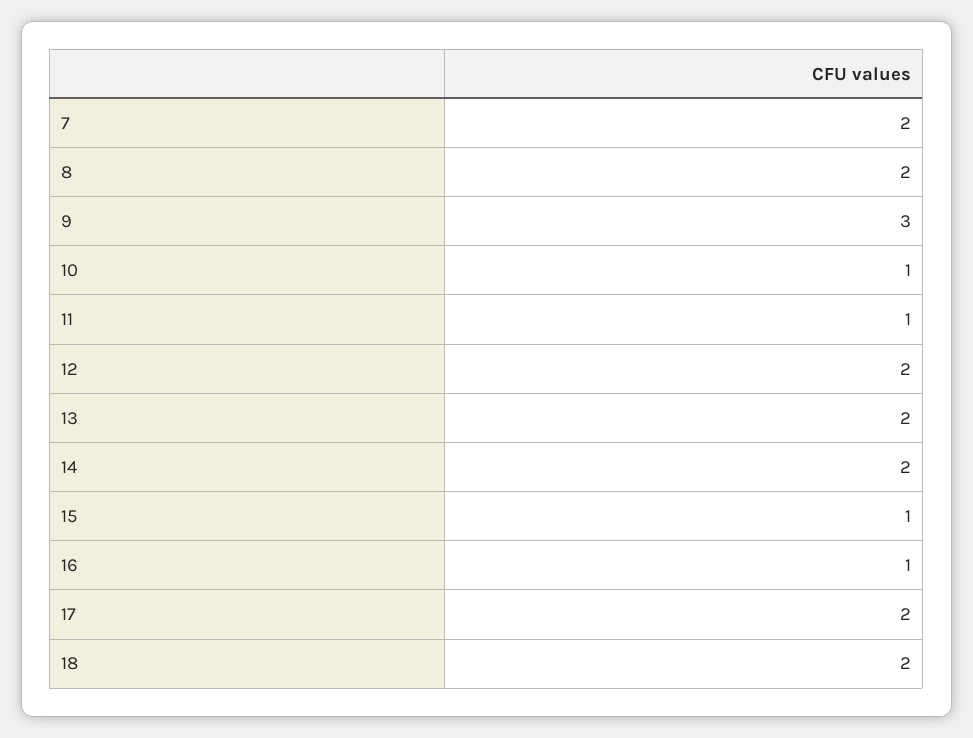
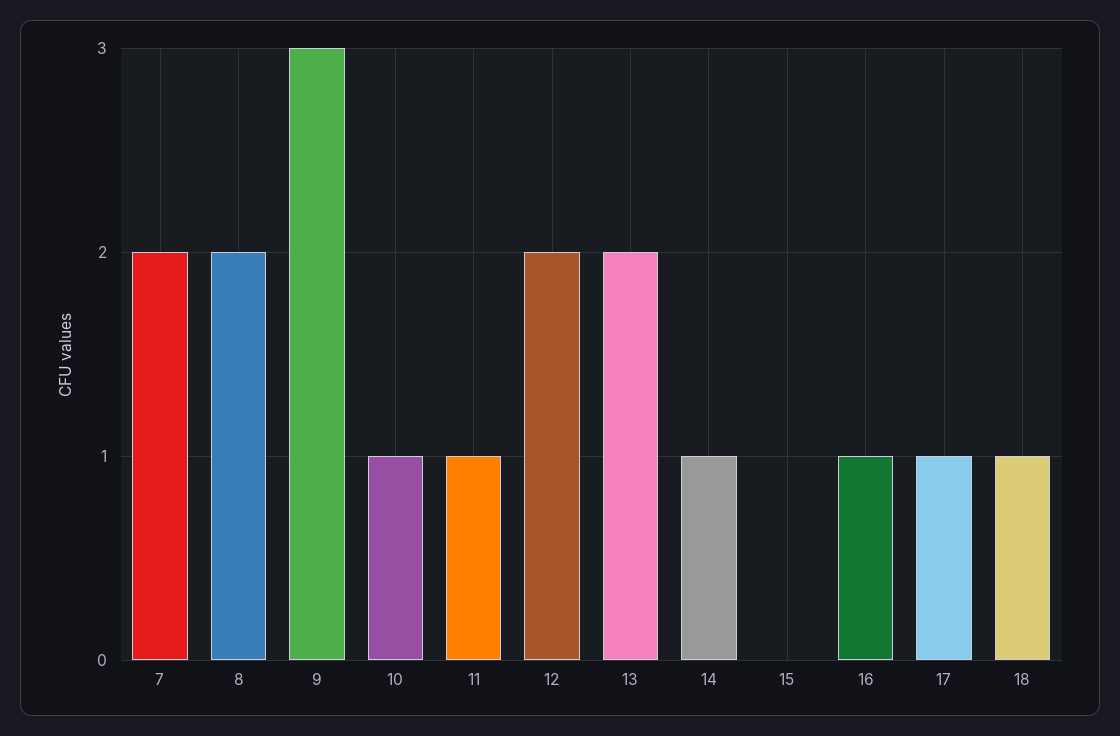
14: 2 -> 1
15: 1 -> 0
17: 2 -> 1
18: 2 -> 1

